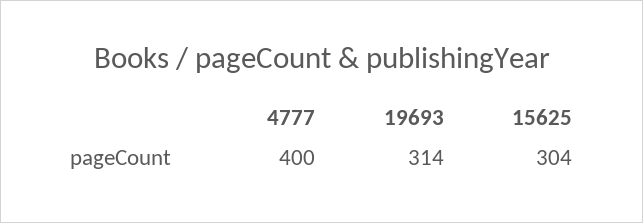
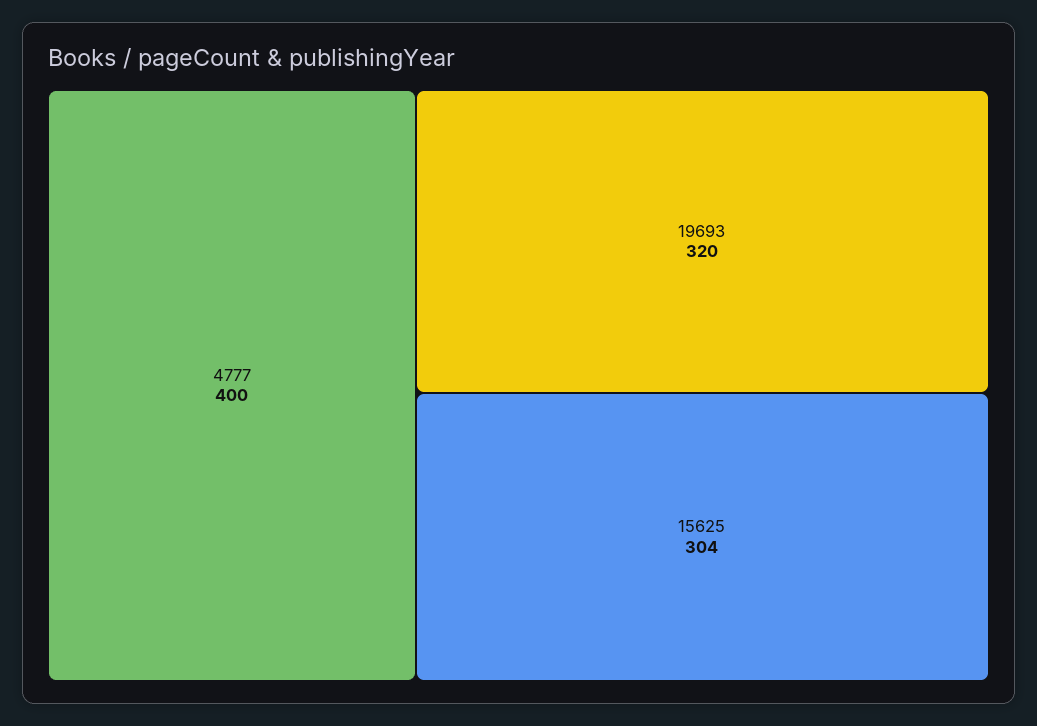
19693: 314 -> 320

